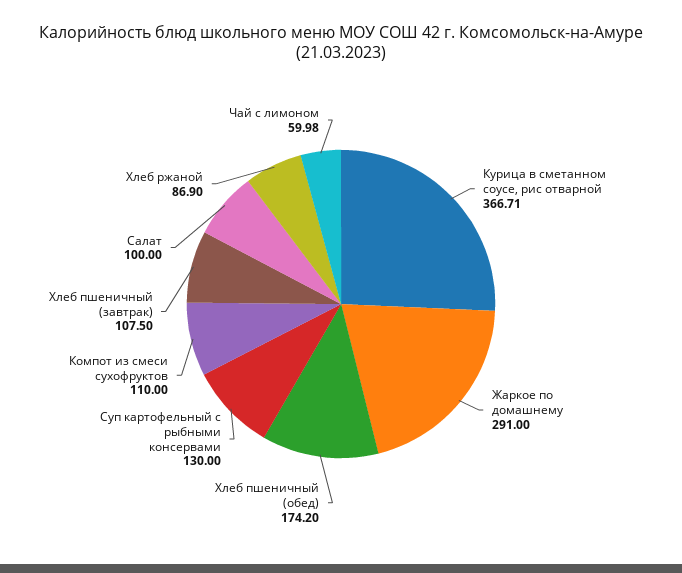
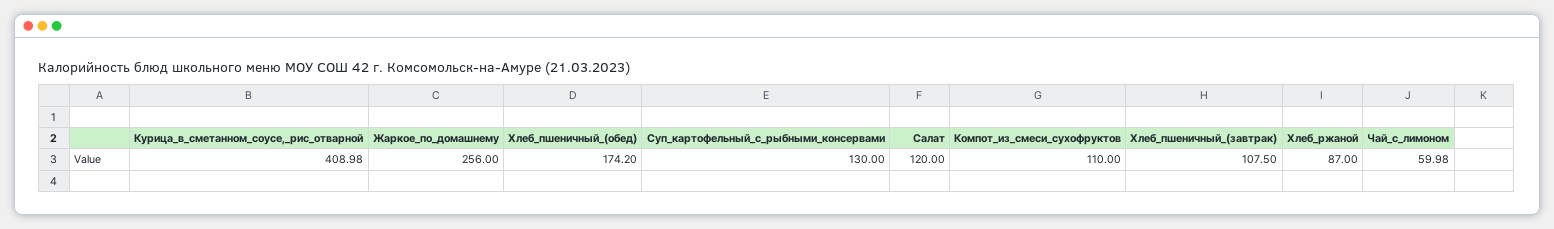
Курица в сметанном соусе, рис отварной: 366.71 -> 408.98
Жаркое по домашнему: 291 -> 256
Салат: 100 -> 120
Хлеб ржаной: 86.9 -> 87

